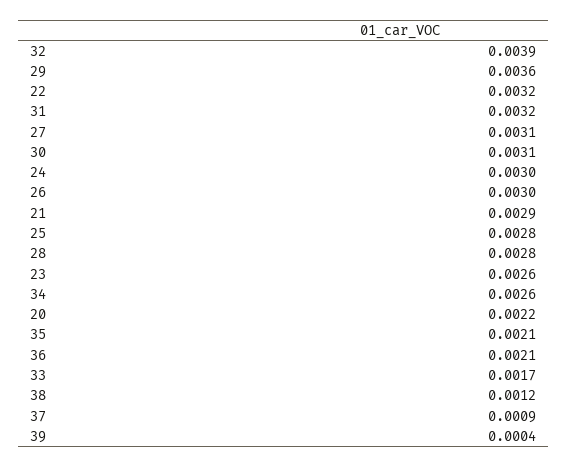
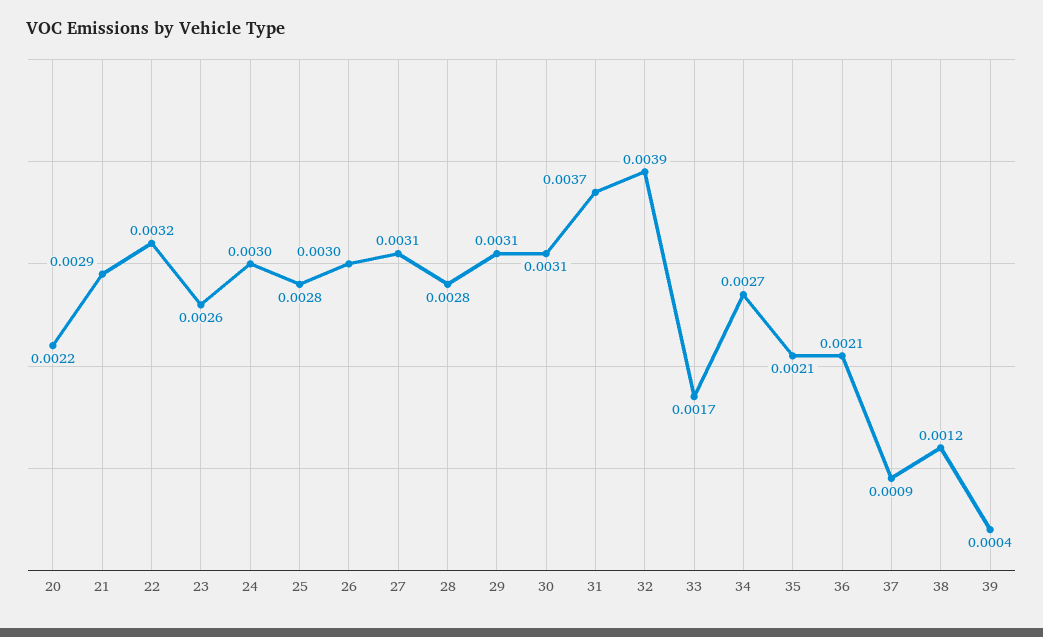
29: 0.0036 -> 0.0031
31: 0.0032 -> 0.0037
34: 0.0026 -> 0.0027

